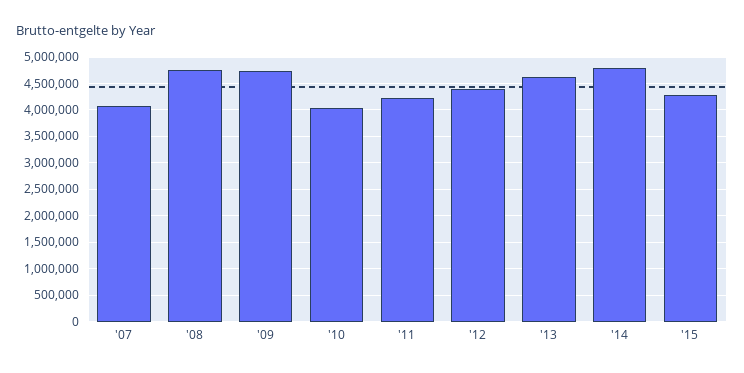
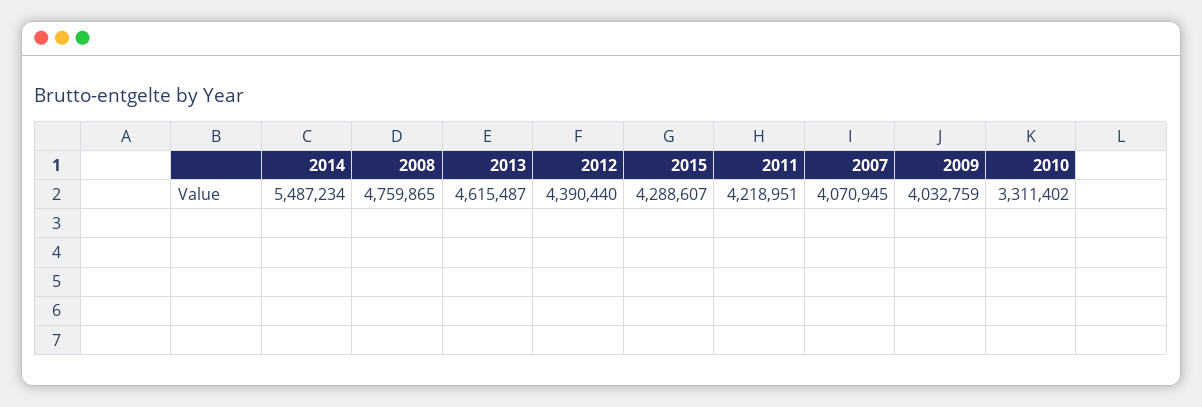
'09: 4750000 -> 4032759
'10: 4000000 -> 3311402
'14: 4750000 -> 5487234

